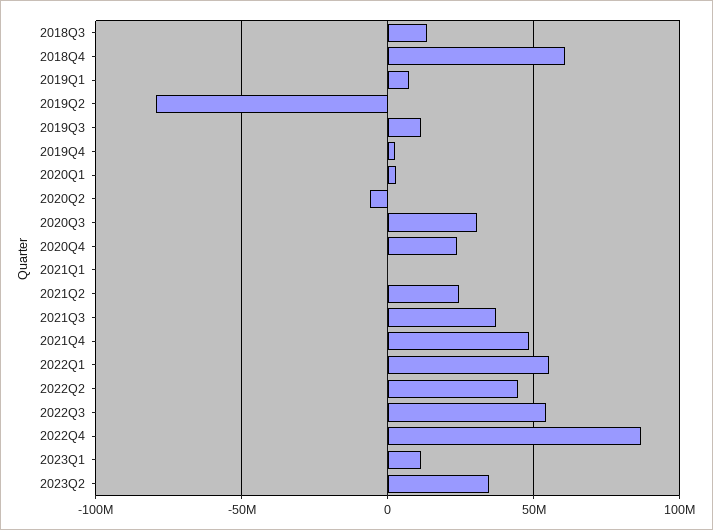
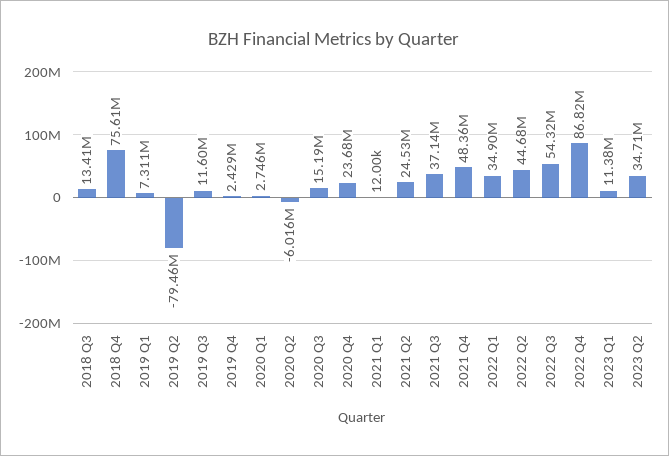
2018Q4: 60000000 -> 75610000
2020Q3: 30000000 -> 15190000
2022Q1: 55000000 -> 34900000

